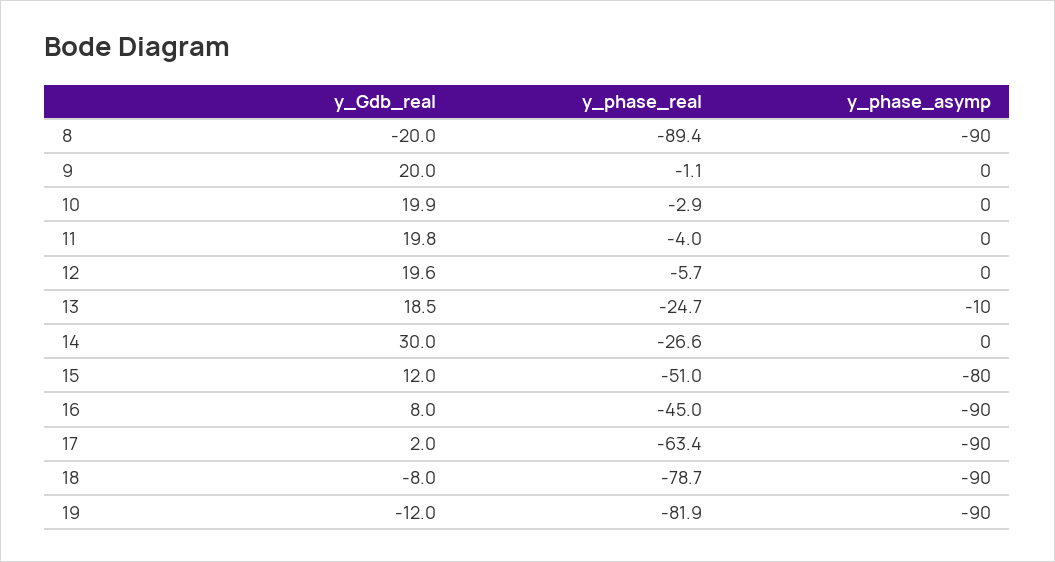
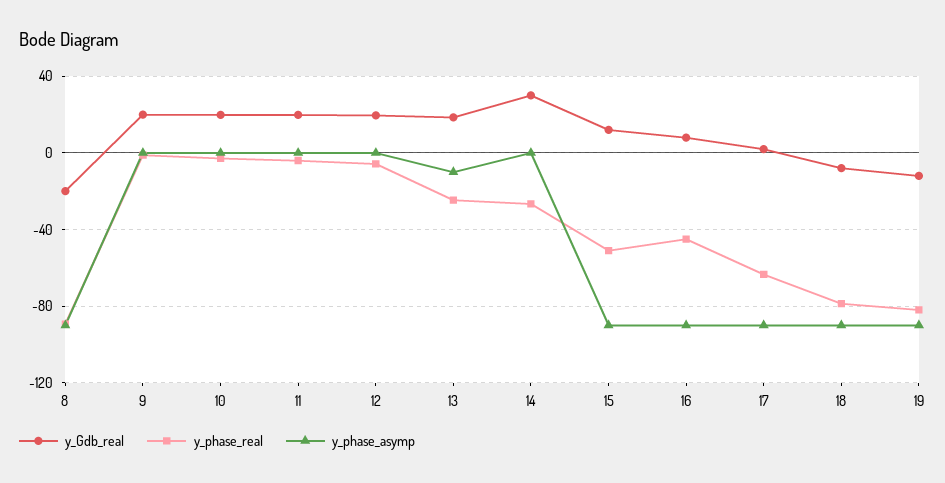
y_phase_asymp, 15: -80 -> -90

